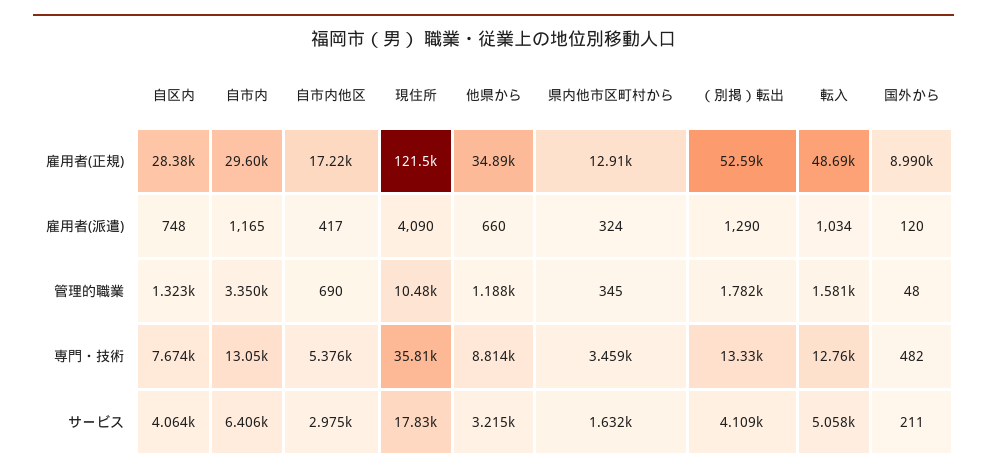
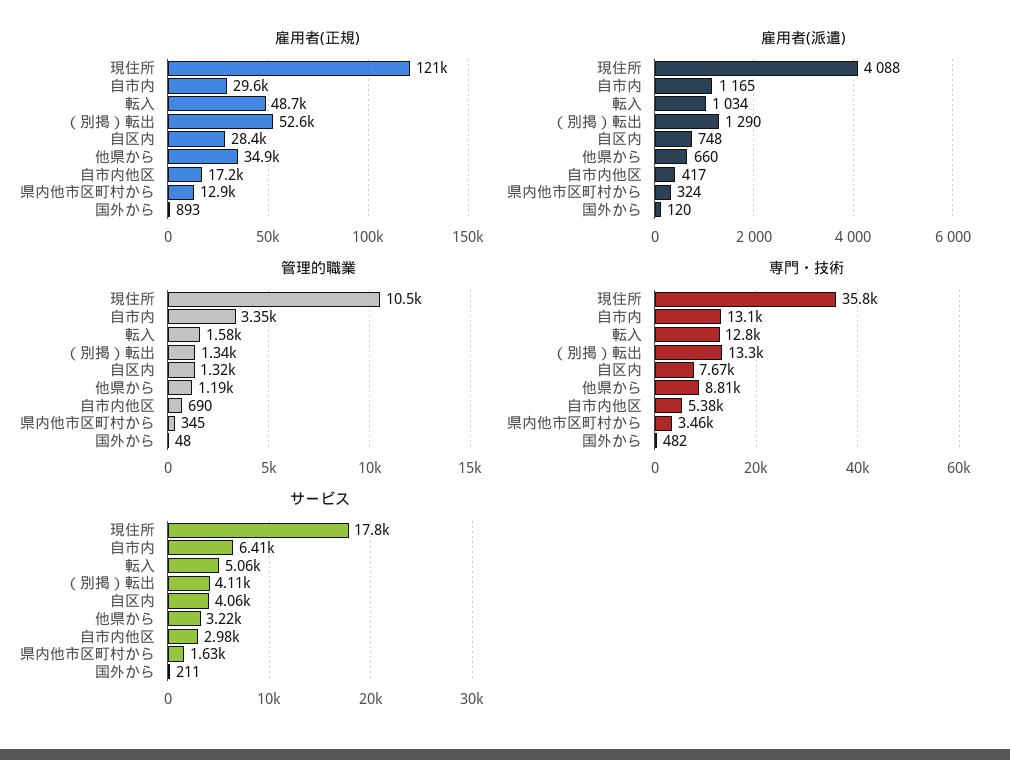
雇用者(正規), 国外から: 8990 -> 893
雇用者(派遣), 現住所: 4090 -> 4088
管理的職業, （別掲）転出: 1782 -> 1340

